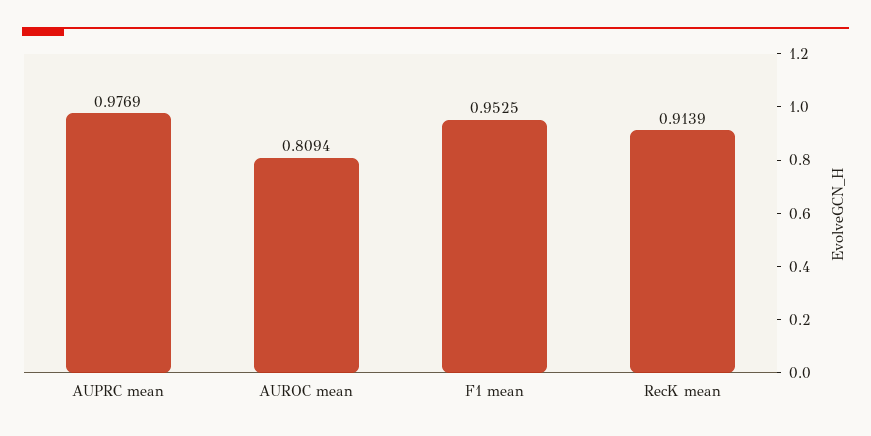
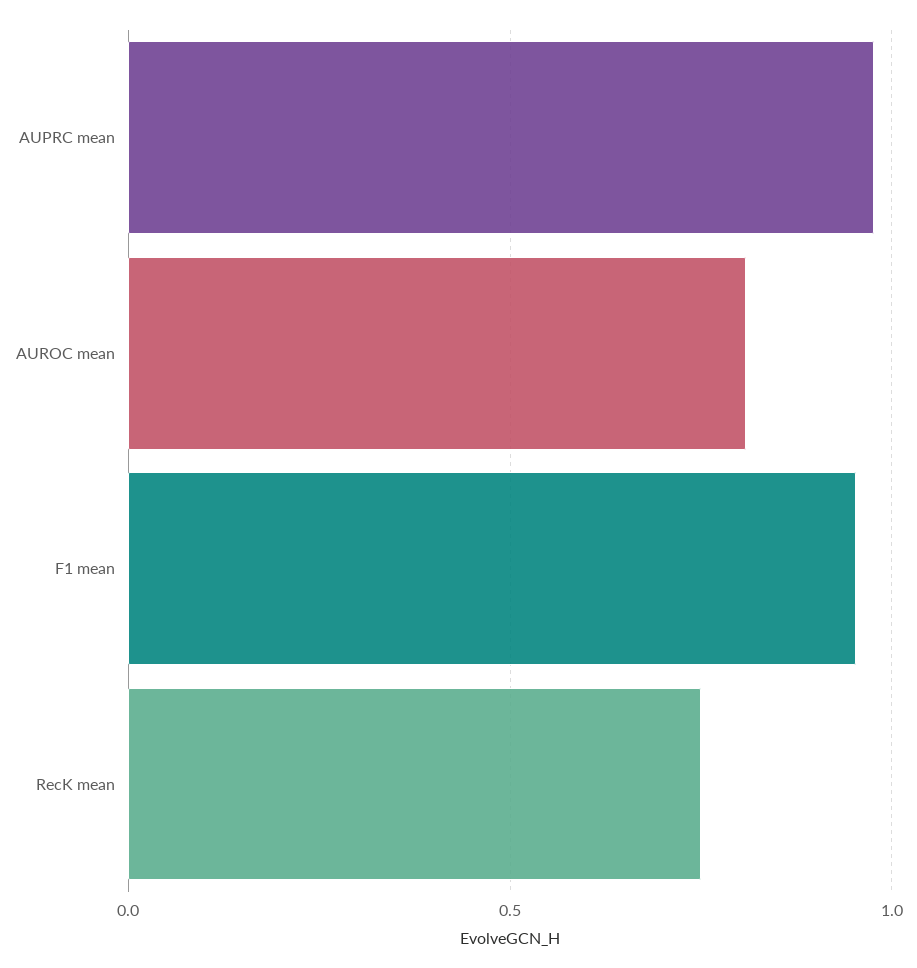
RecK mean: 0.9139 -> 0.75

